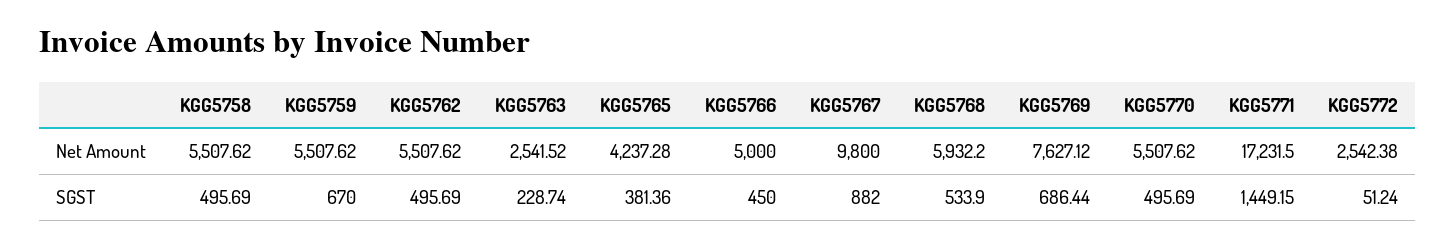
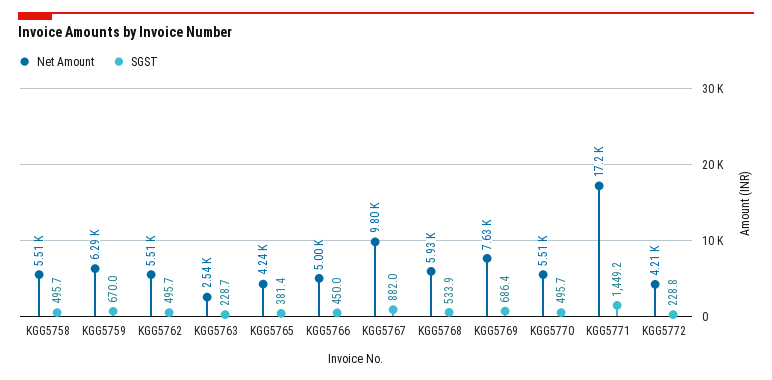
Net Amount, KGG5759: 5507.62 -> 6290
Net Amount, KGG5772: 2542.38 -> 4210
SGST, KGG5772: 51.24 -> 228.8

